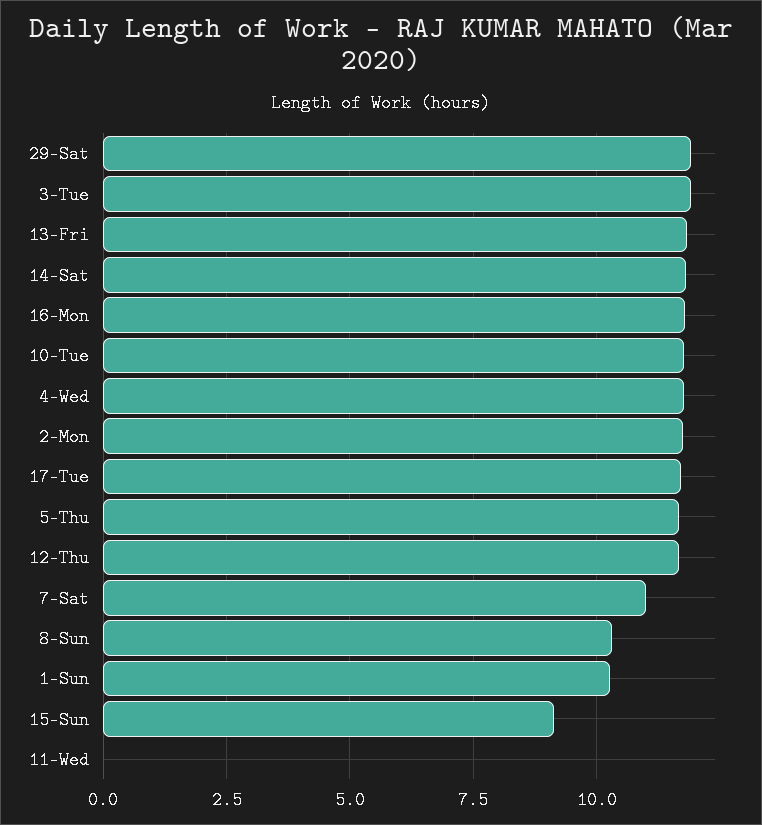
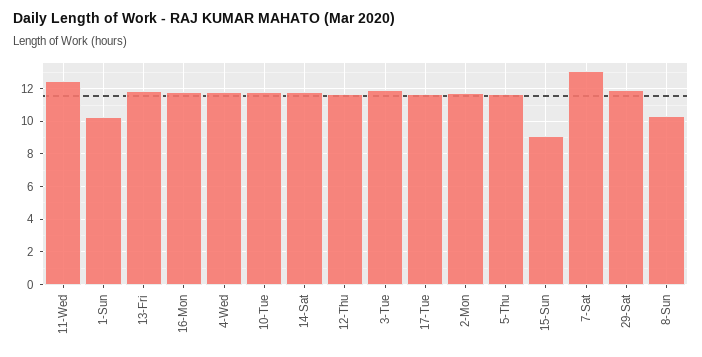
7-Sat: 11 -> 13
11-Wed: 0 -> 12.5

